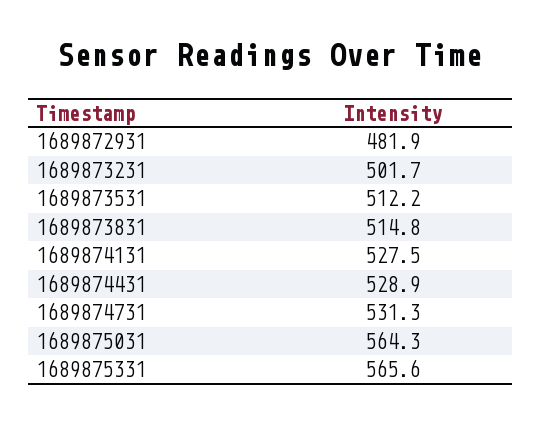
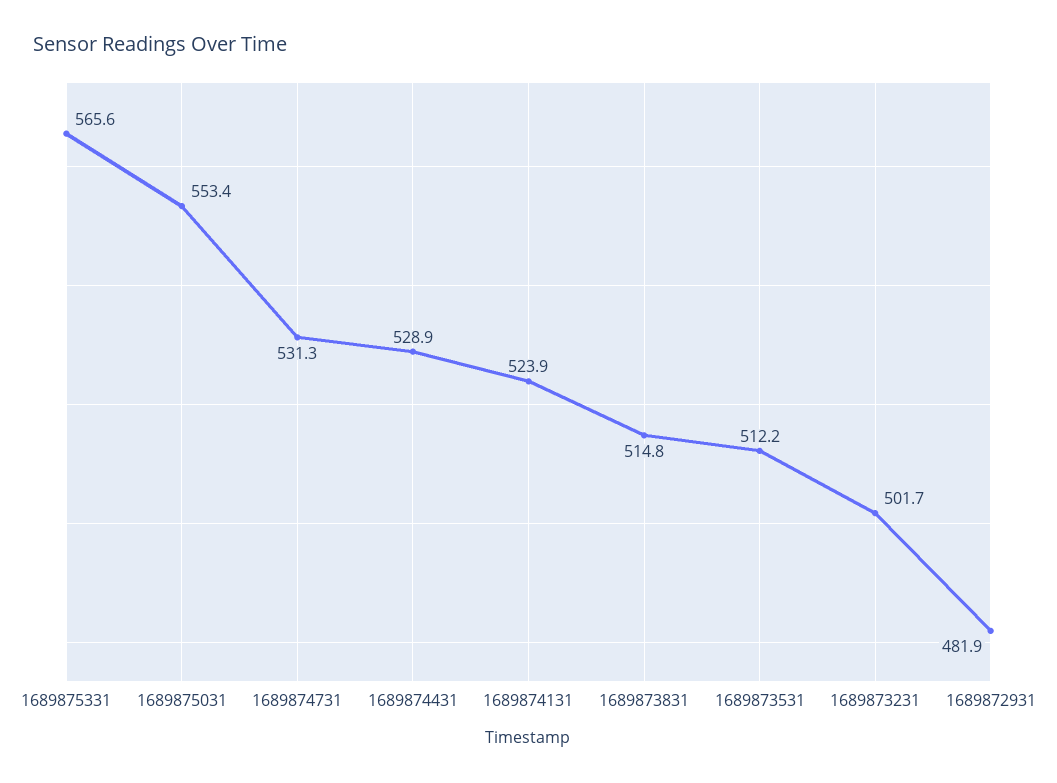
1689874131: 527.5 -> 523.9
1689875031: 564.3 -> 553.4

